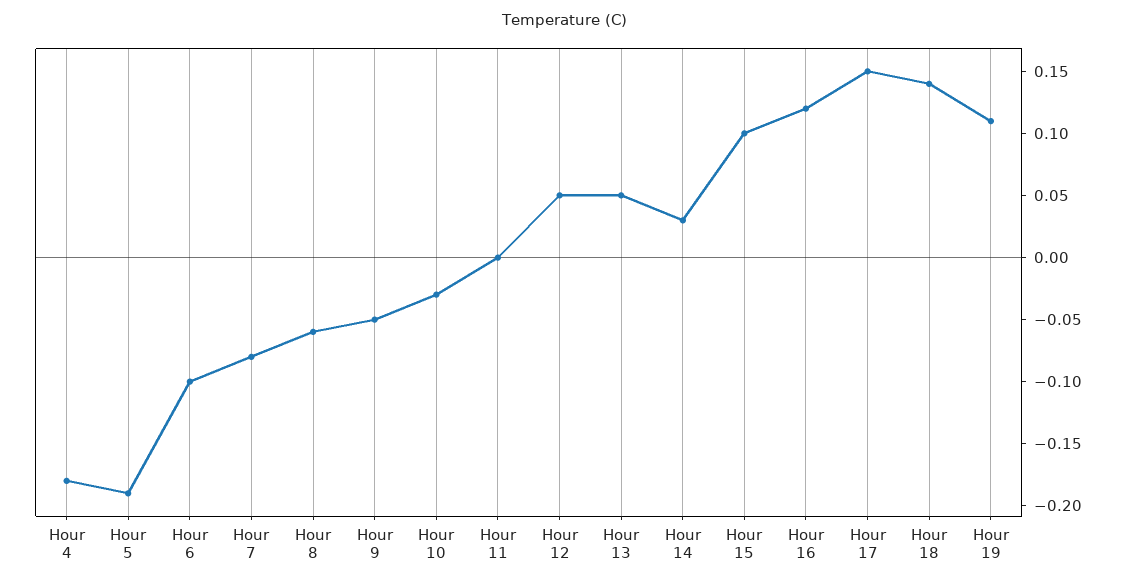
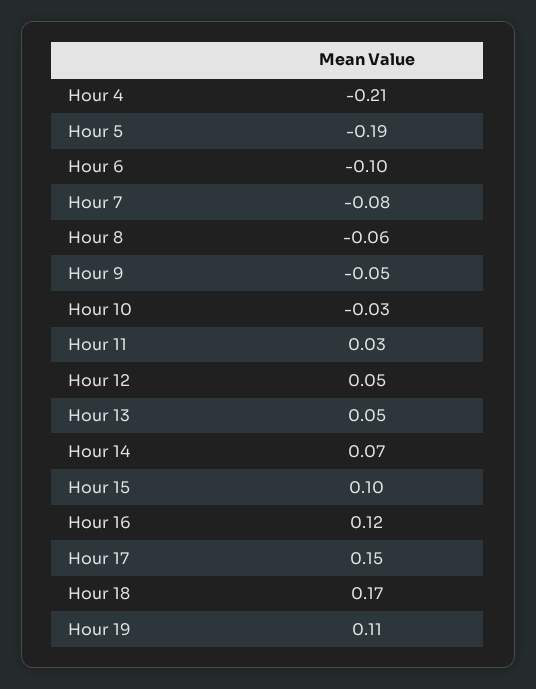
Hour 4: -0.18 -> -0.21
Hour 11: 0 -> 0.03
Hour 14: 0.03 -> 0.07
Hour 18: 0.14 -> 0.17

